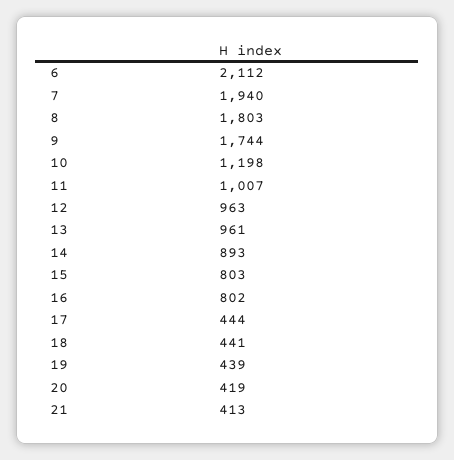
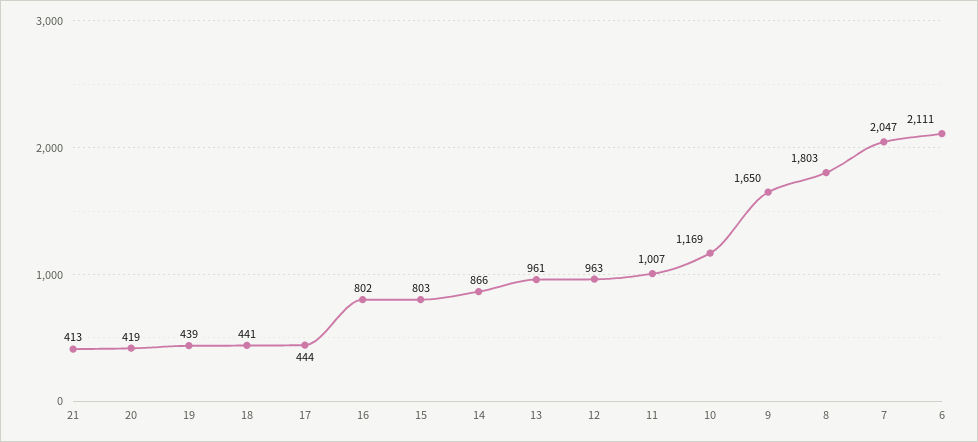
6: 2112 -> 2111
7: 1940 -> 2047
9: 1744 -> 1650
10: 1198 -> 1169
14: 893 -> 866

